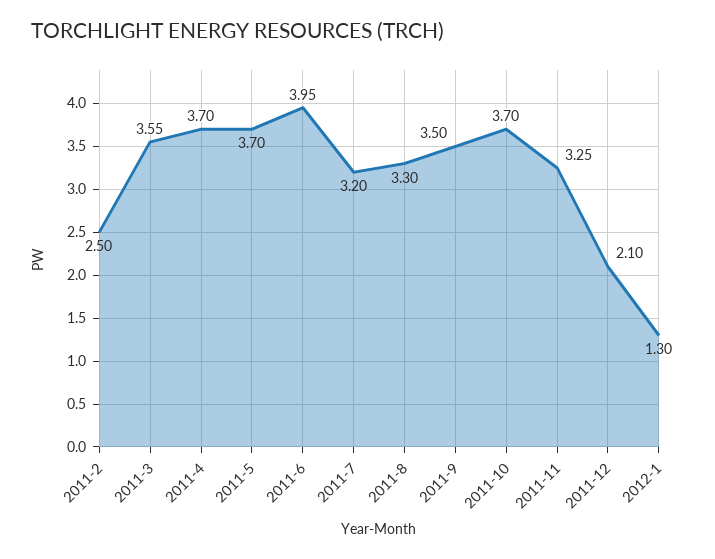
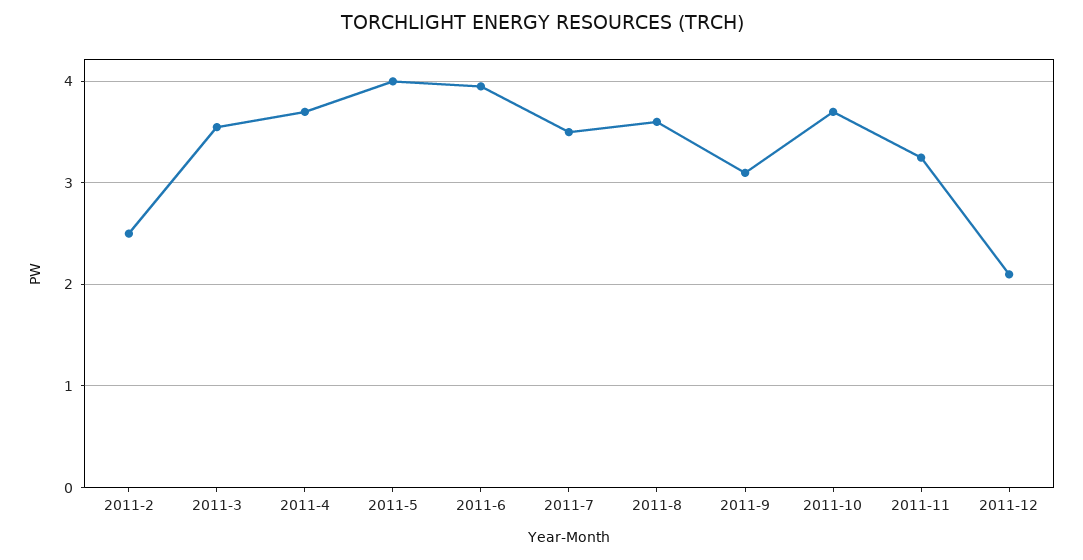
2011-5: 3.7 -> 4
2011-7: 3.2 -> 3.5
2011-8: 3.3 -> 3.6
2011-9: 3.5 -> 3.1
2012-1: 1.3 -> none

